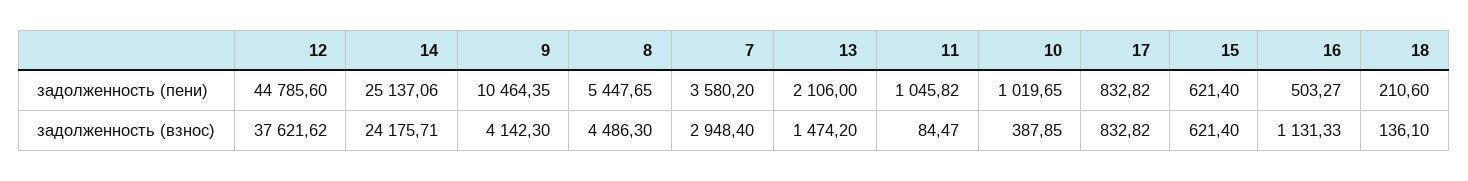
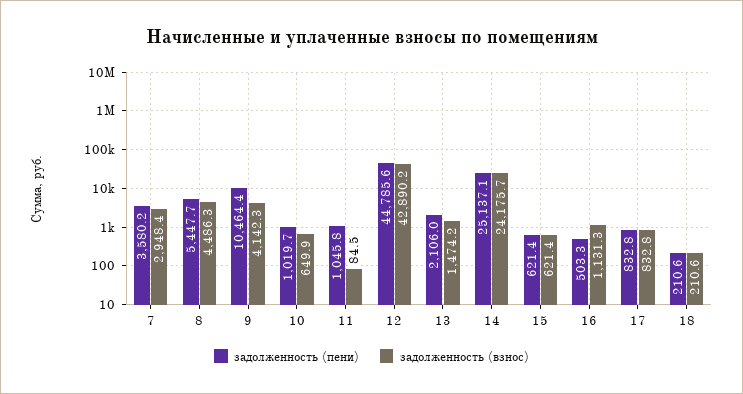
задолженность (взнос), 12: 37621.62 -> 42890.2
задолженность (взнос), 10: 387.85 -> 649.9
задолженность (взнос), 18: 136.1 -> 210.6

